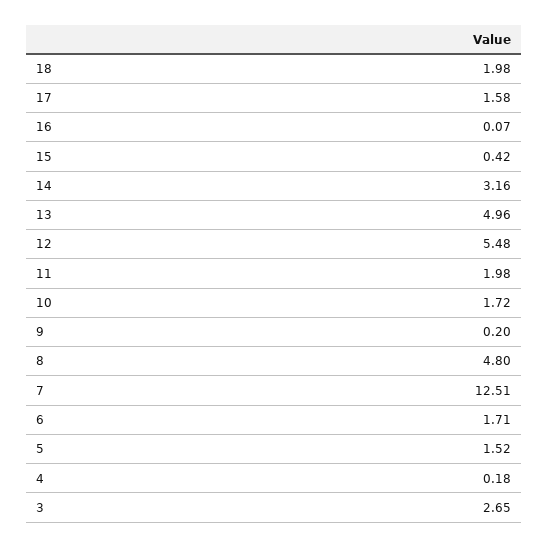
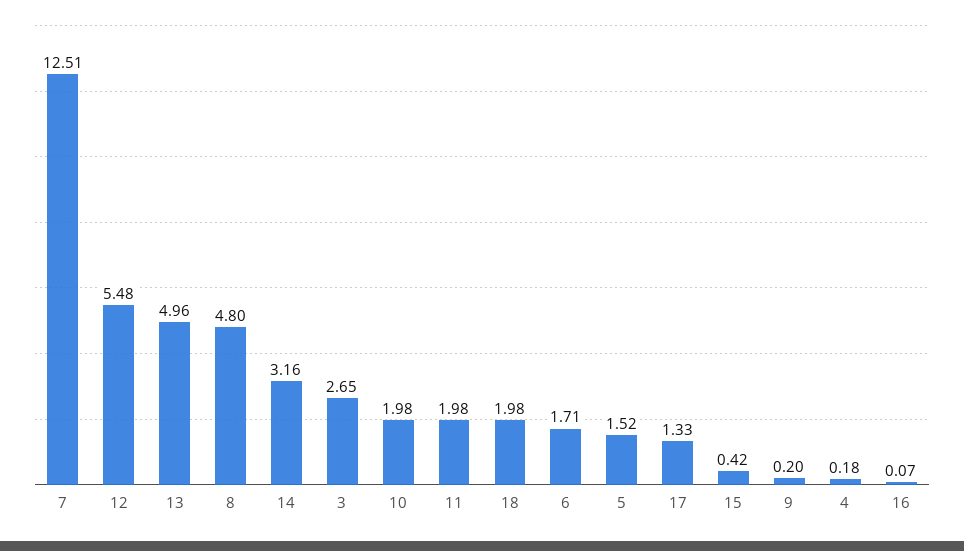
17: 1.58 -> 1.33
10: 1.72 -> 1.98

